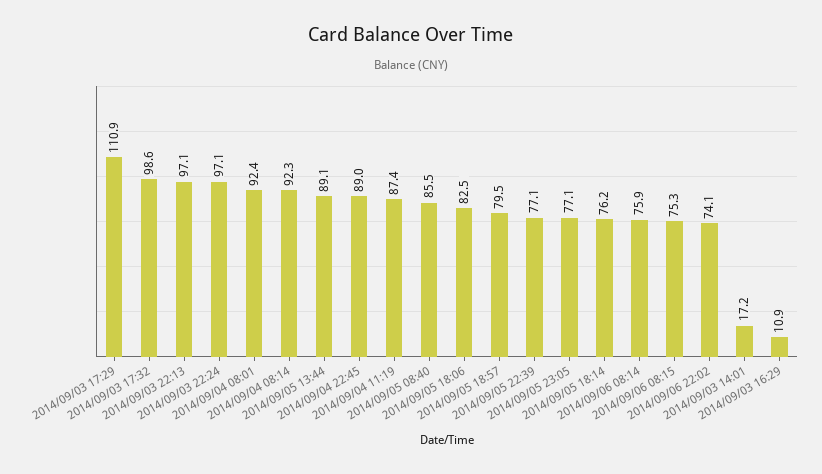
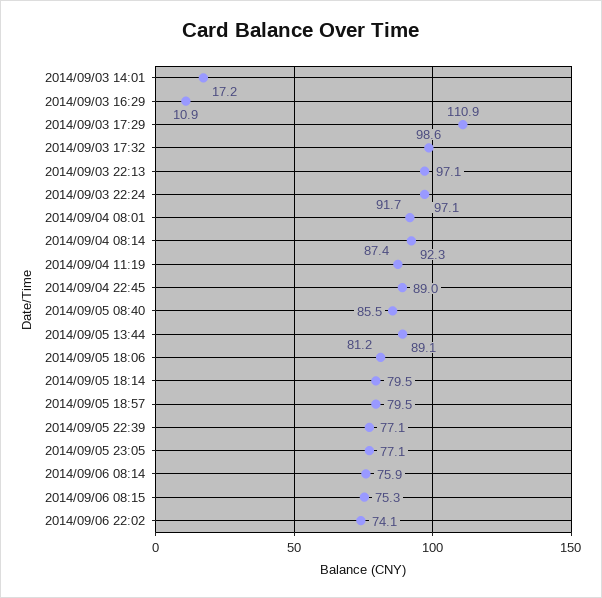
2014/09/04 08:01: 92.4 -> 91.7
2014/09/05 18:06: 82.5 -> 81.2
2014/09/05 18:14: 76.2 -> 79.5

